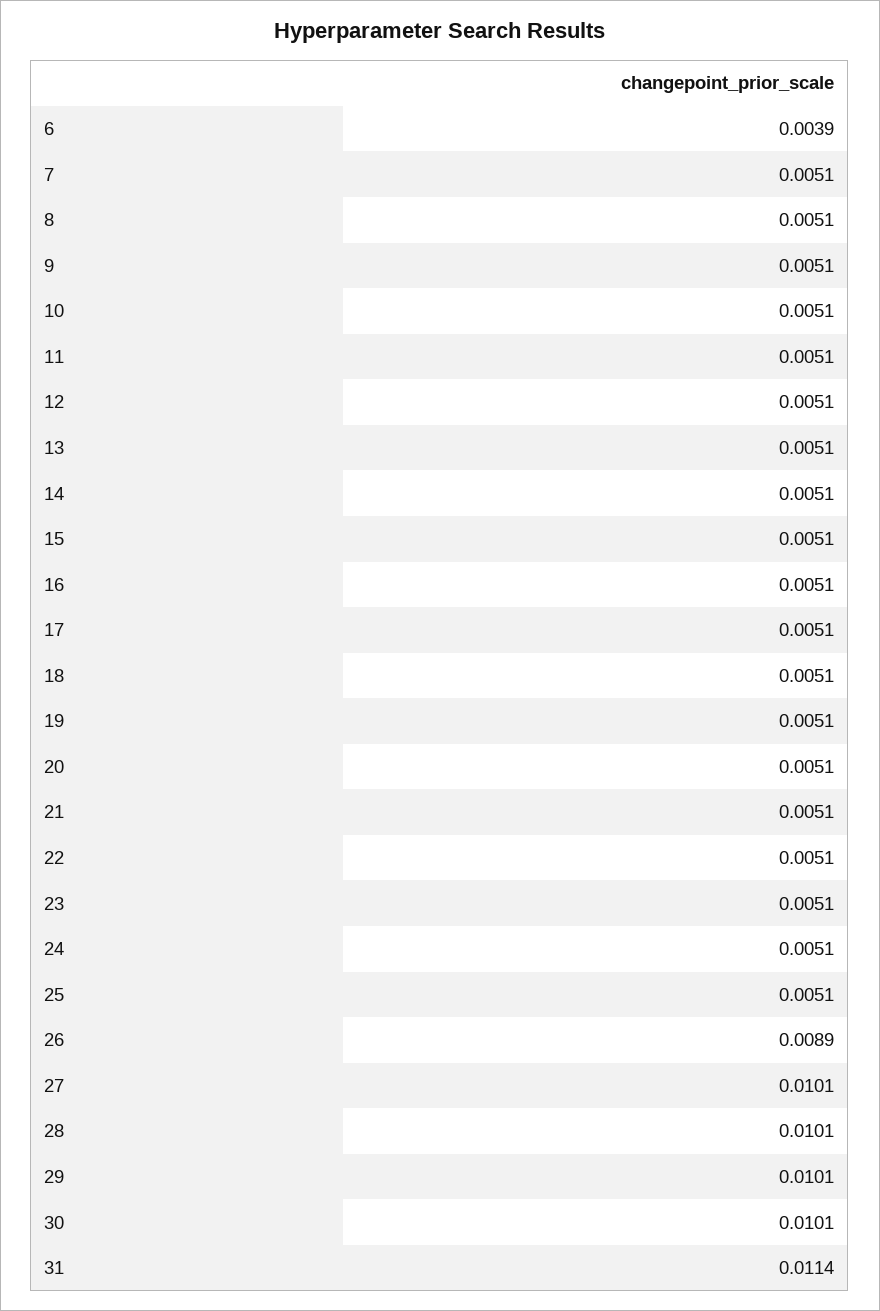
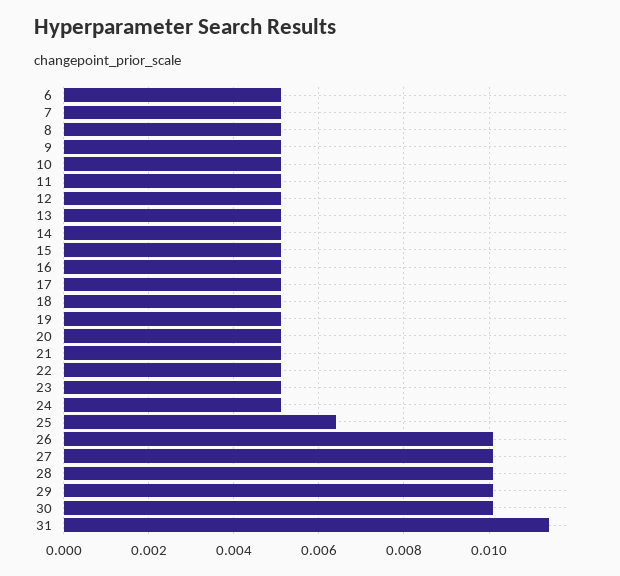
6: 0.0039 -> 0.005
25: 0.0051 -> 0.0065
26: 0.0089 -> 0.01

